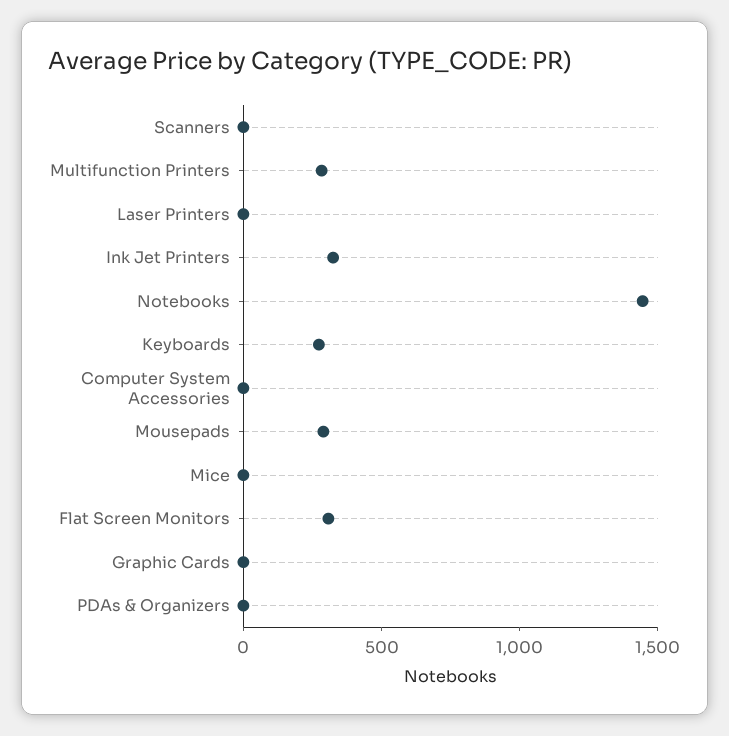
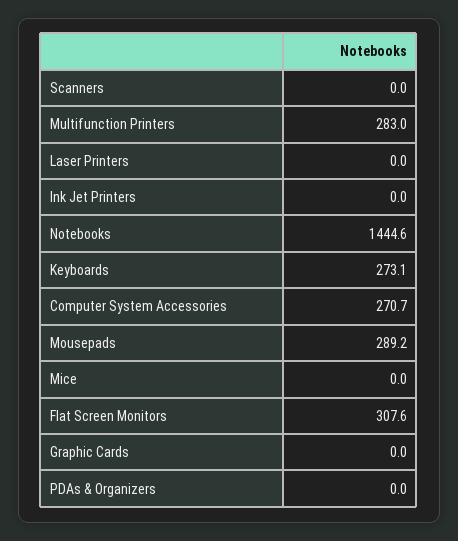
Ink Jet Printers: 300 -> 0
Computer System Accessories: 0 -> 270.7

